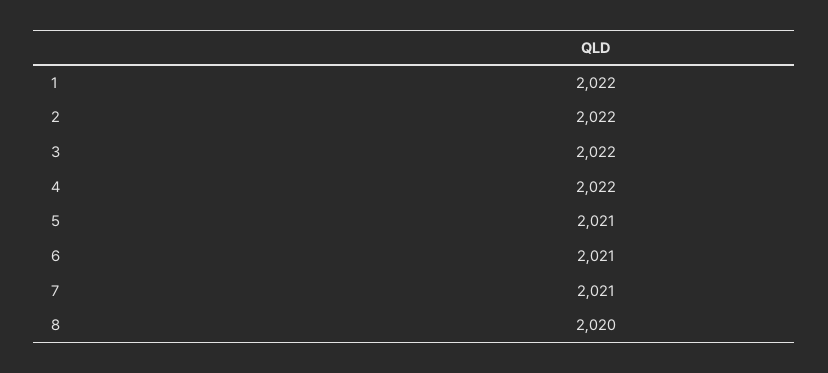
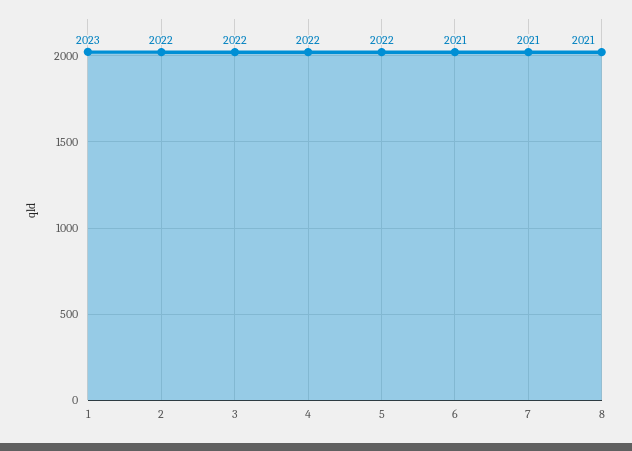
1: 2022 -> 2023
5: 2021 -> 2022
8: 2020 -> 2021

